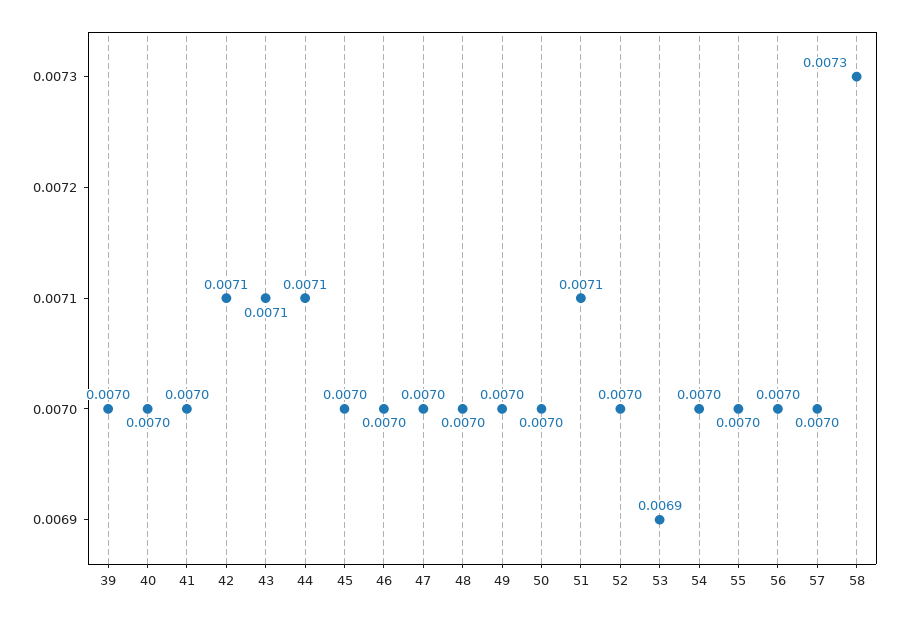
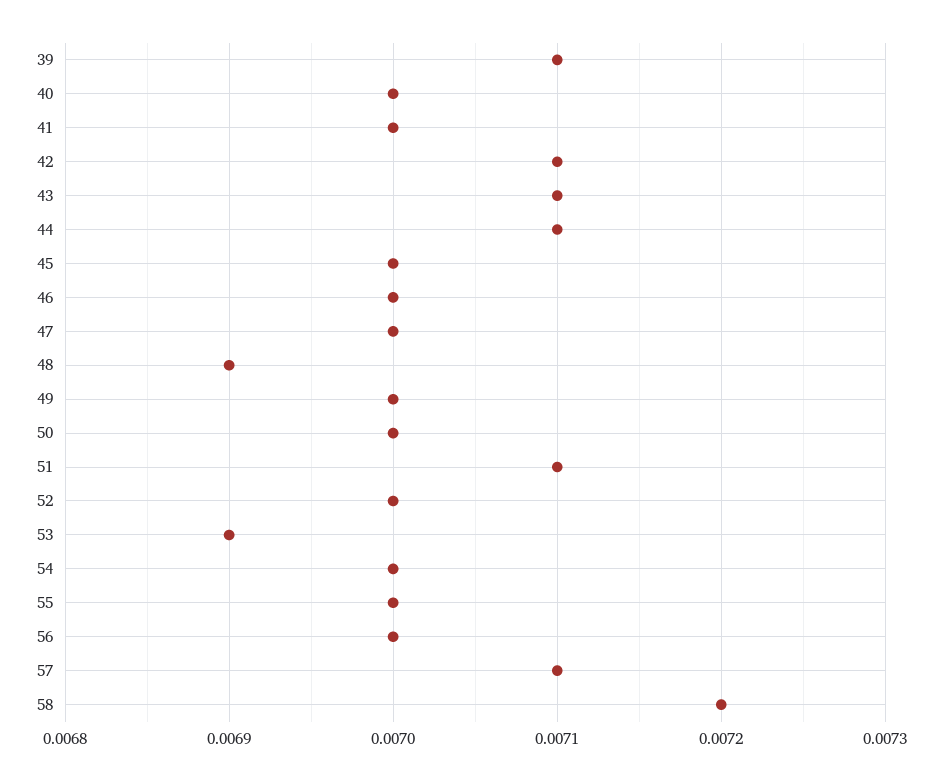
39: 0.007 -> 0.0071
48: 0.007 -> 0.0069
57: 0.007 -> 0.0071
58: 0.0073 -> 0.0072

